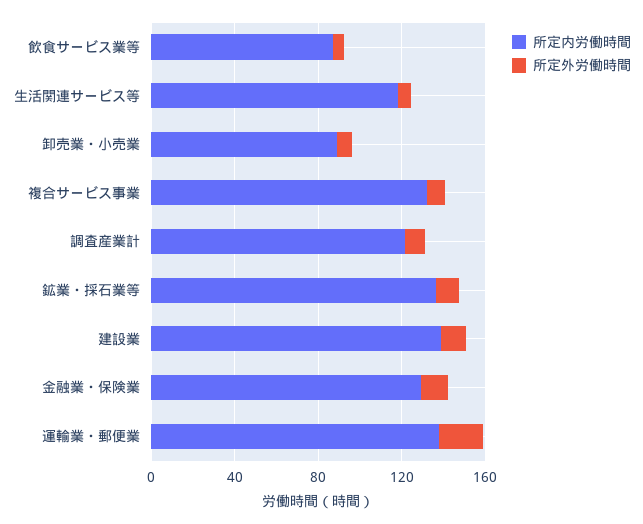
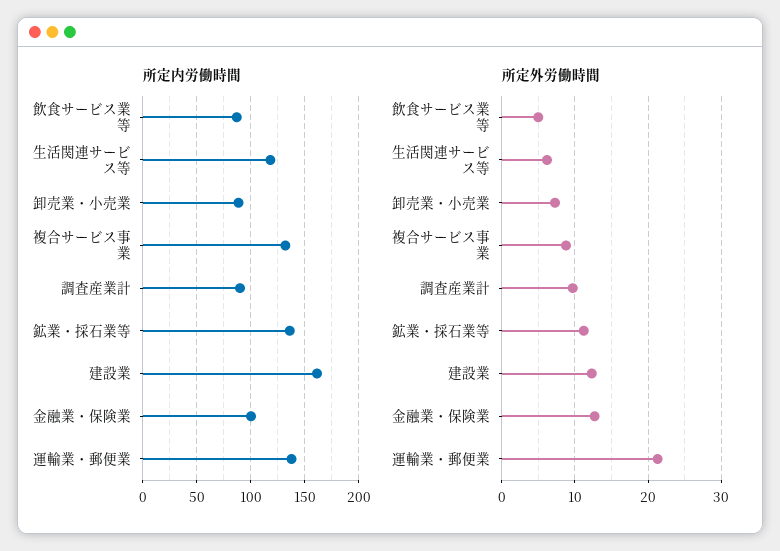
所定内労働時間, 調査産業計: 120 -> 90
所定内労働時間, 建設業: 140 -> 160
所定内労働時間, 金融業・保険業: 130 -> 100

